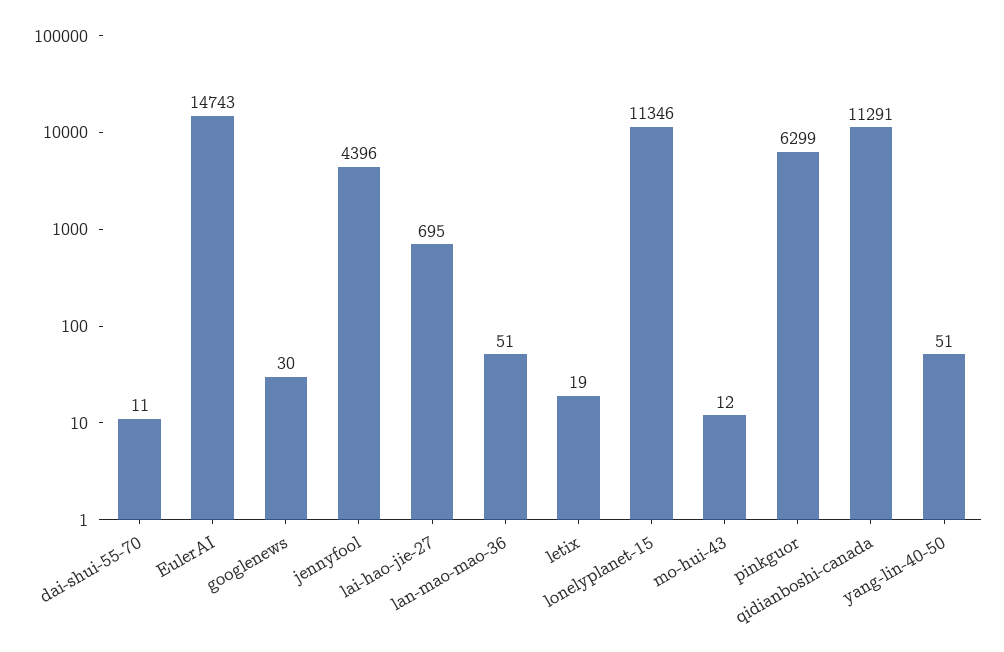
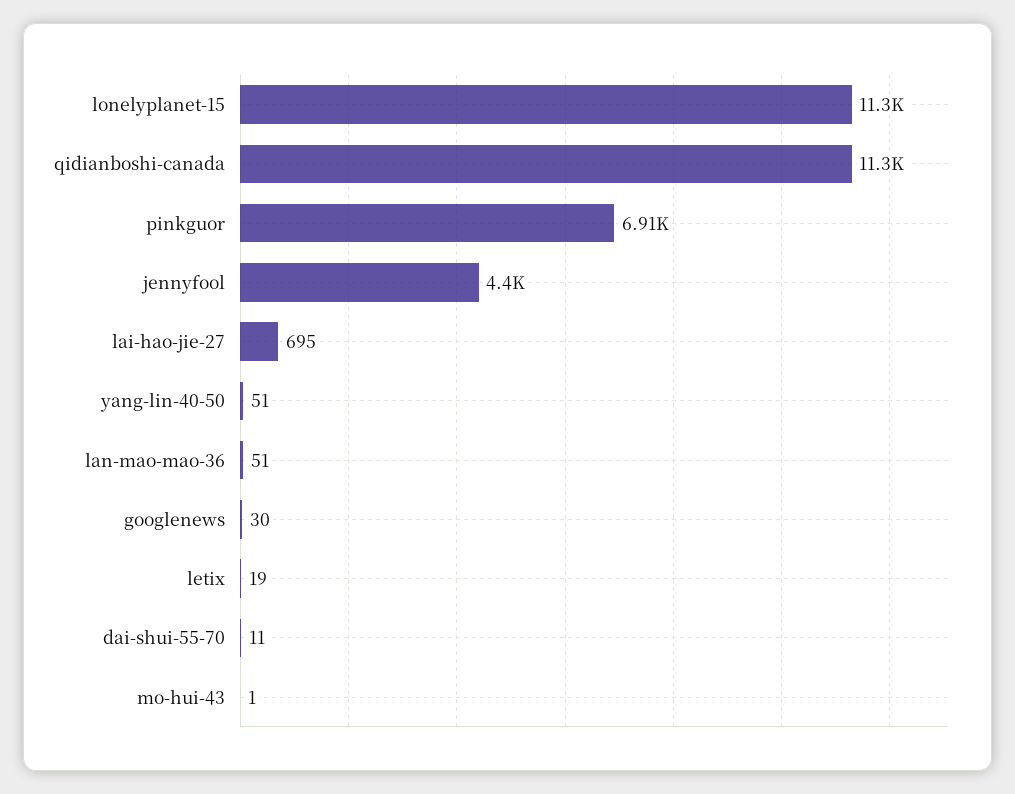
EulerAI: 14743 -> none
mo-hui-43: 12 -> 1
pinkguor: 6299 -> 6910

